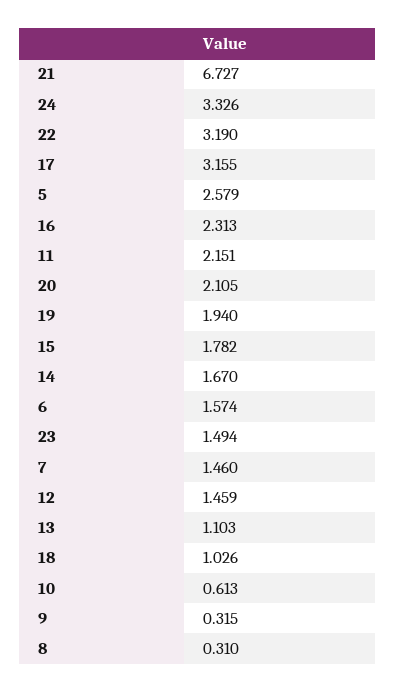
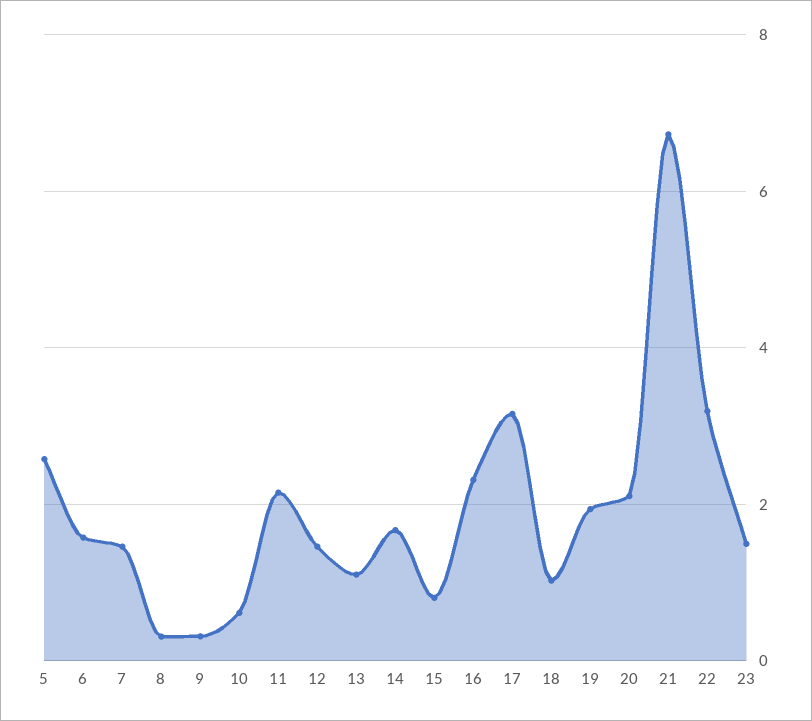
24: 3.326 -> none
15: 1.782 -> 0.8

